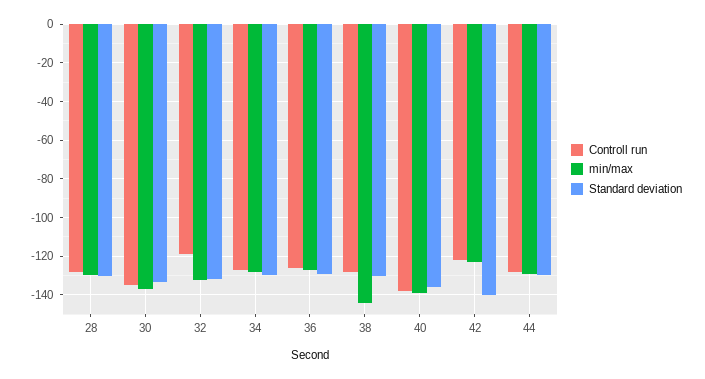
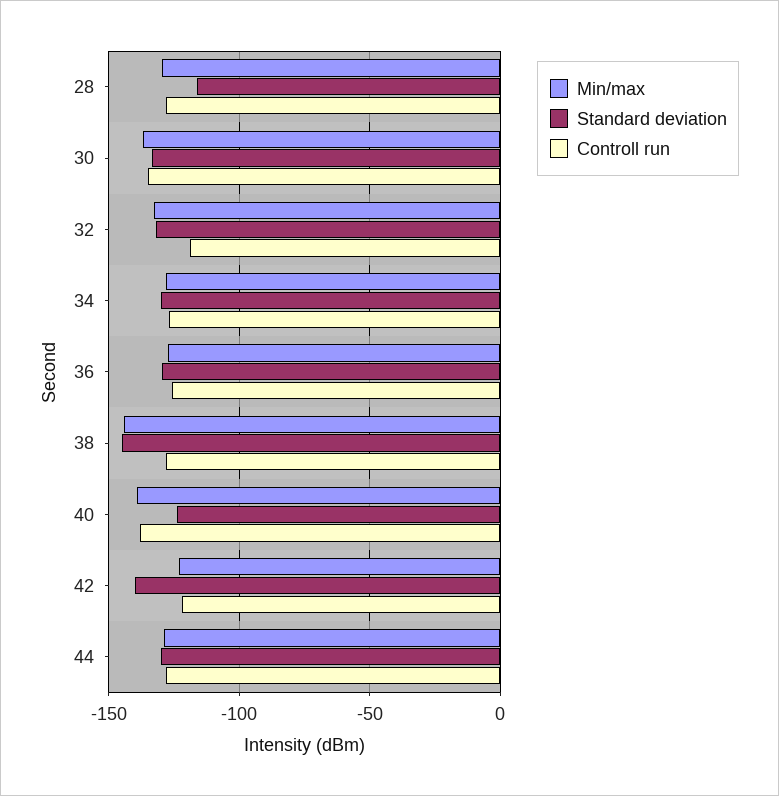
Standard deviation, 28: -130 -> -115
Standard deviation, 38: -130 -> -145
Standard deviation, 40: -135 -> -125

